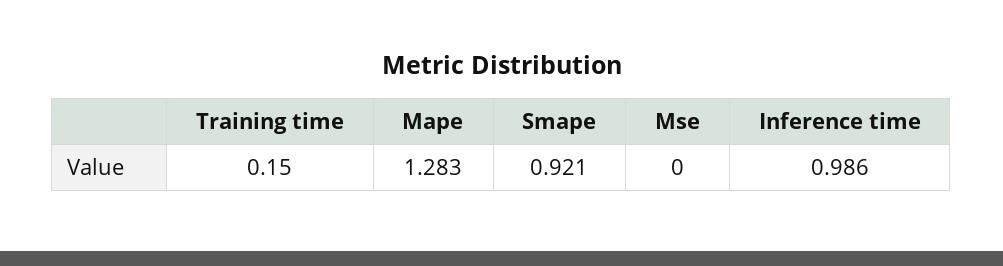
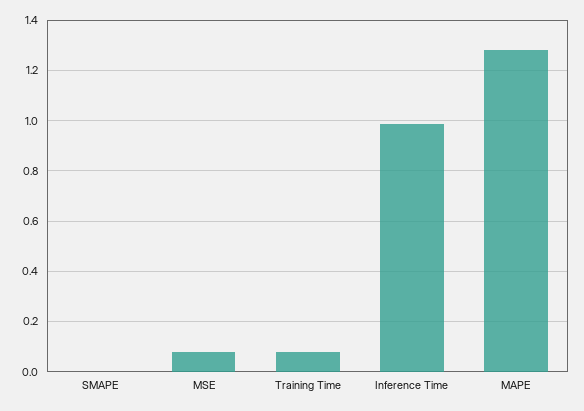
Training time: 0.15 -> 0.075
Smape: 0.921 -> 0
Mse: 0 -> 0.075

